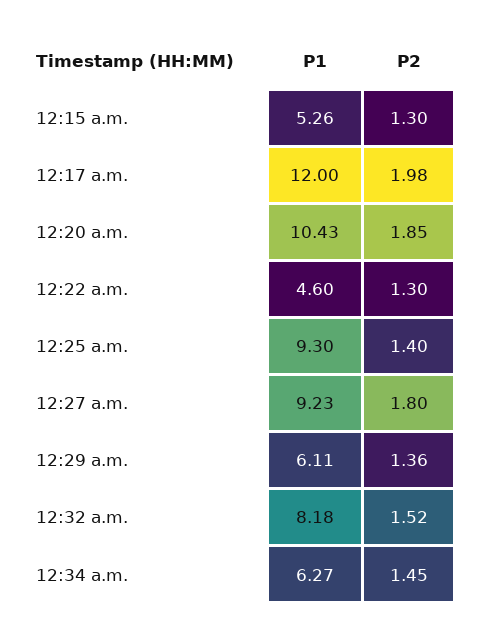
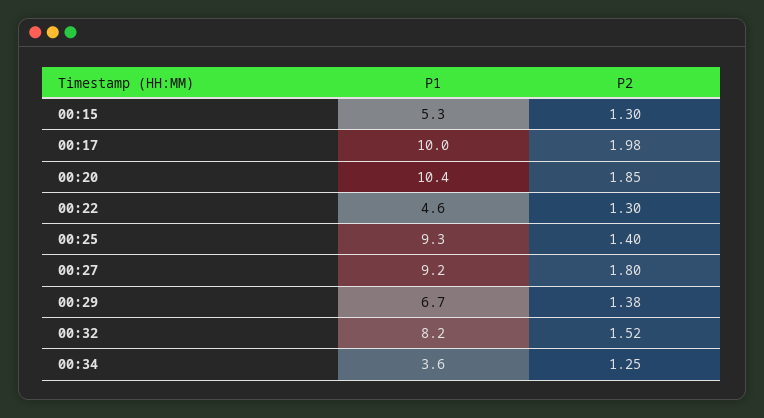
P1, 12:17 a.m.: 12 -> 10
P1, 12:29 a.m.: 6.11 -> 6.7
P2, 12:29 a.m.: 1.36 -> 1.38
P1, 12:34 a.m.: 6.27 -> 3.6
P2, 12:34 a.m.: 1.45 -> 1.25

